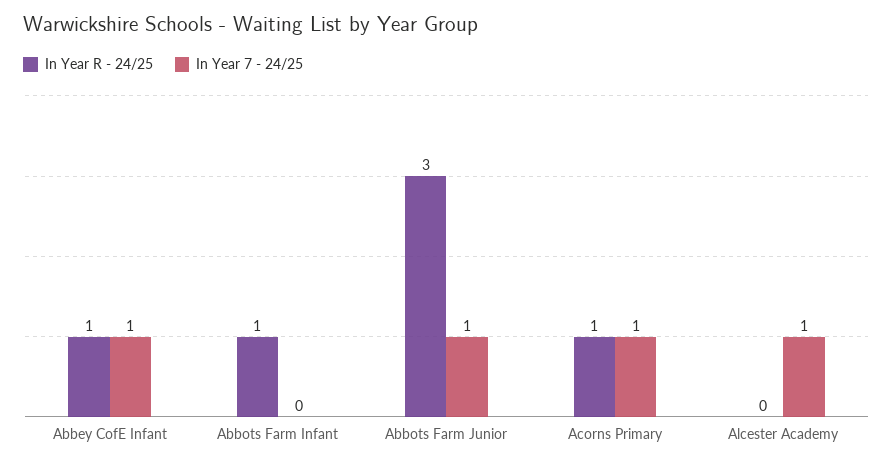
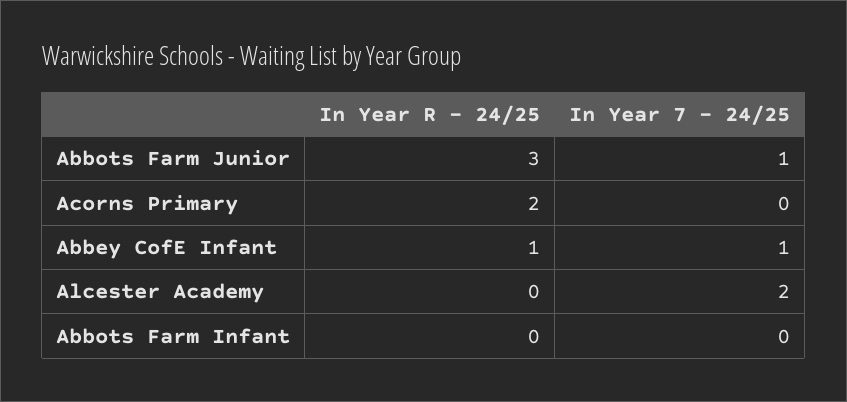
In Year R - 24/25, Abbots Farm Infant: 1 -> 0
In Year R - 24/25, Acorns Primary: 1 -> 2
In Year 7 - 24/25, Acorns Primary: 1 -> 0
In Year 7 - 24/25, Alcester Academy: 1 -> 2

